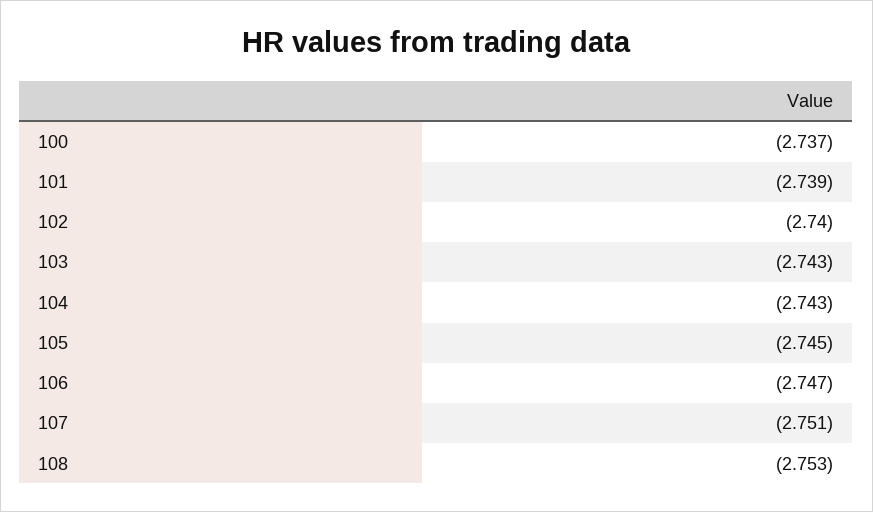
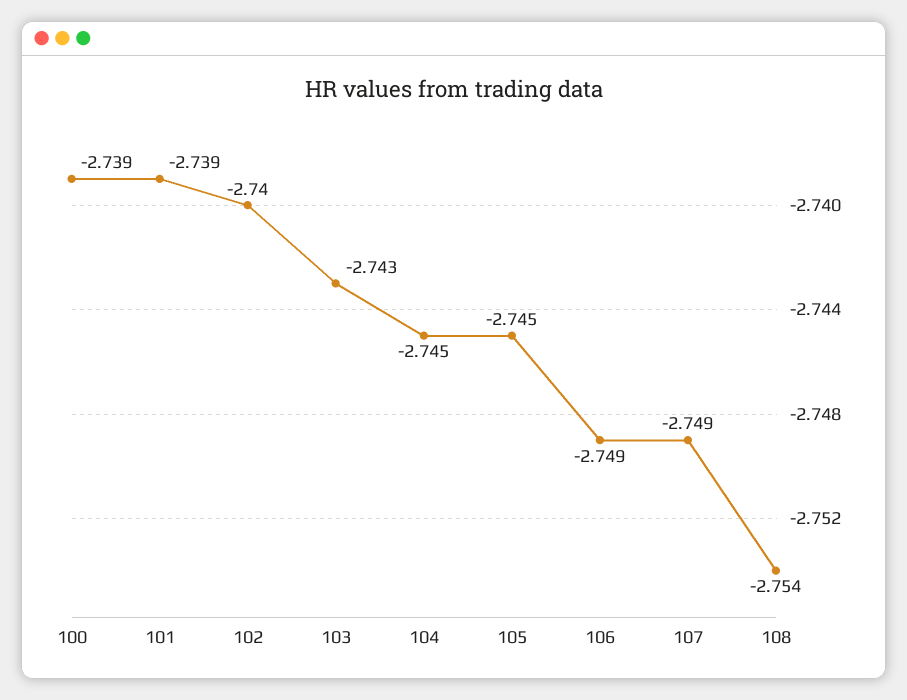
100: -2.737 -> -2.739
104: -2.743 -> -2.745
106: -2.747 -> -2.749
107: -2.751 -> -2.749
108: -2.753 -> -2.754

